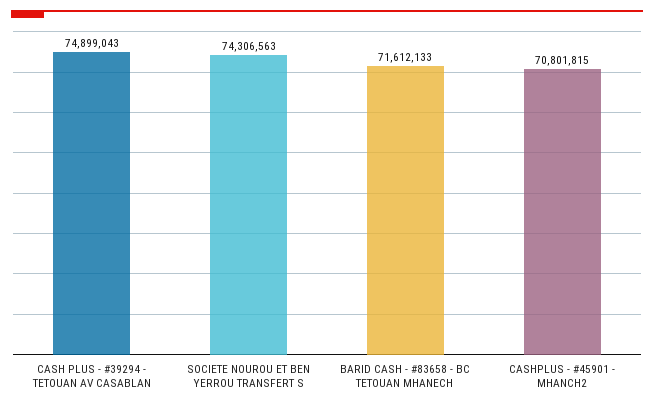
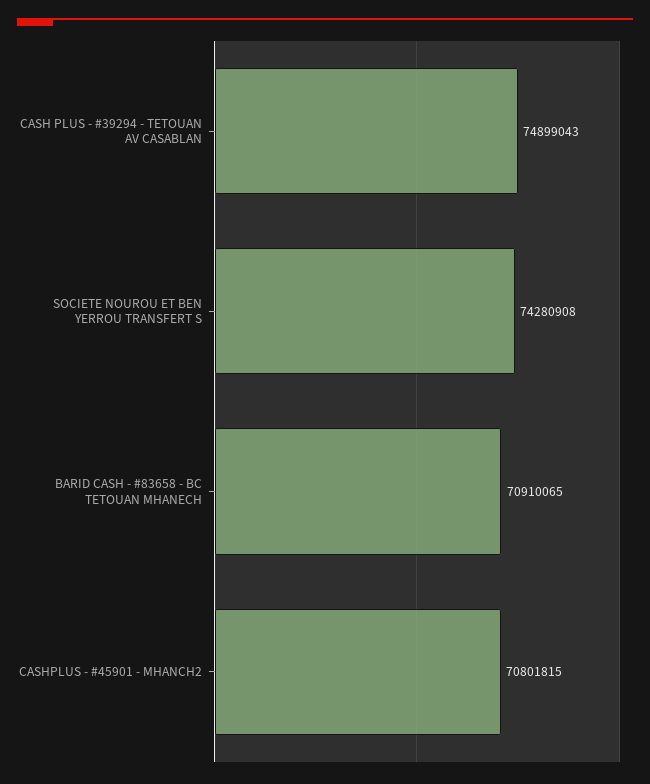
SOCIETE NOUROU ET BEN YERROU TRANSFERT S: 74306563 -> 74280908
BARID CASH - #83658 - BC TETOUAN MHANECH: 71612133 -> 70910065

